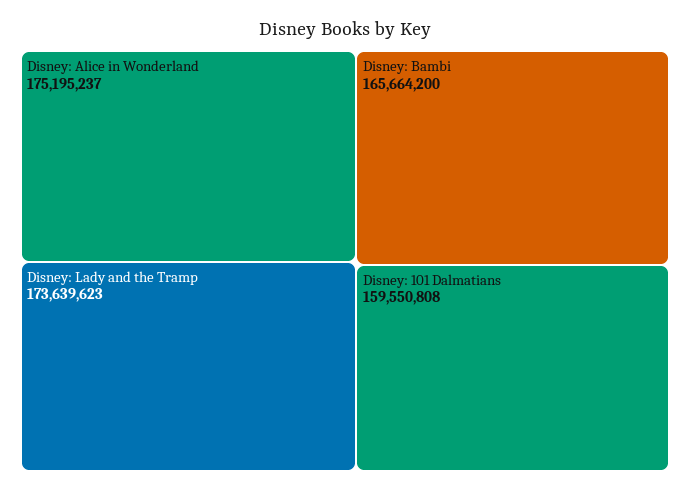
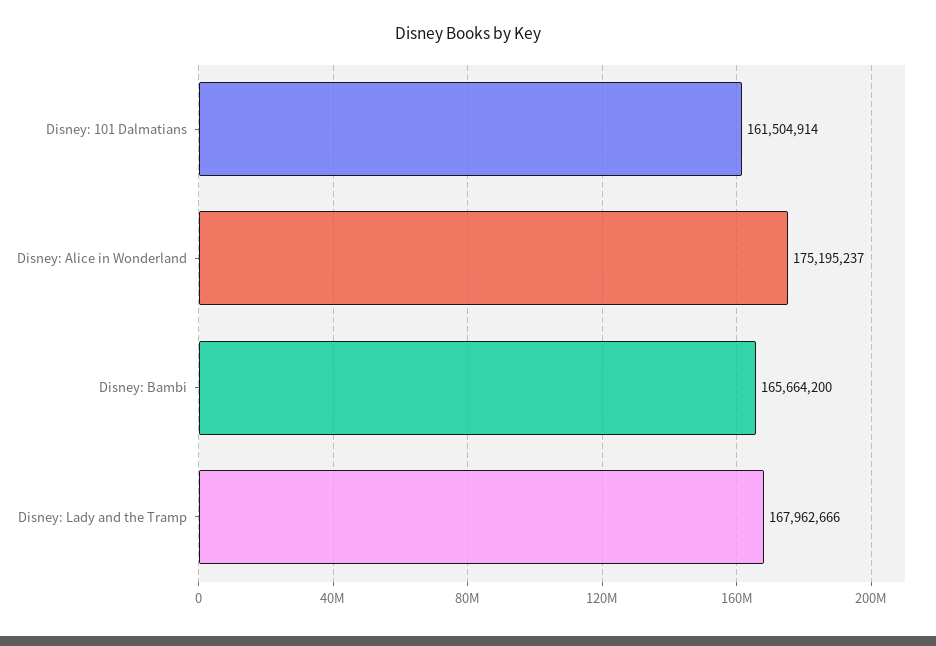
Disney: Lady and the Tramp: 173639623 -> 167962666
Disney: 101 Dalmatians: 159550808 -> 161504914

